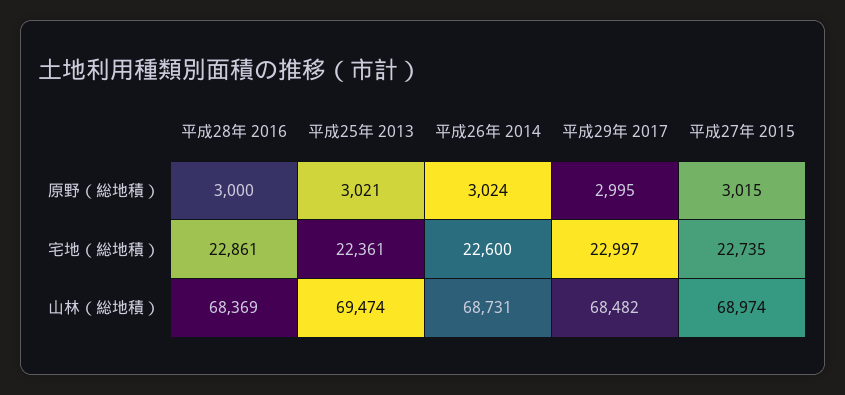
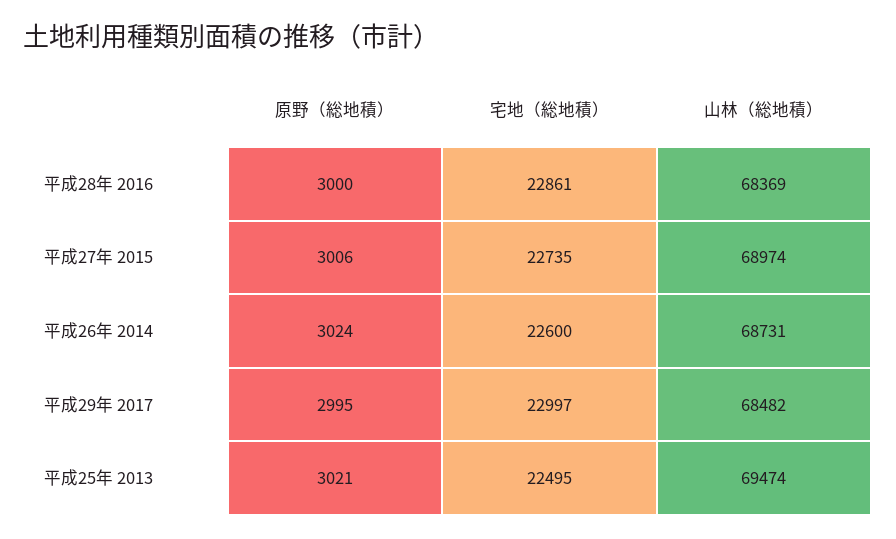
平成27年 2015, 原野（総地積）: 3015 -> 3006
平成25年 2013, 宅地（総地積）: 22361 -> 22495

